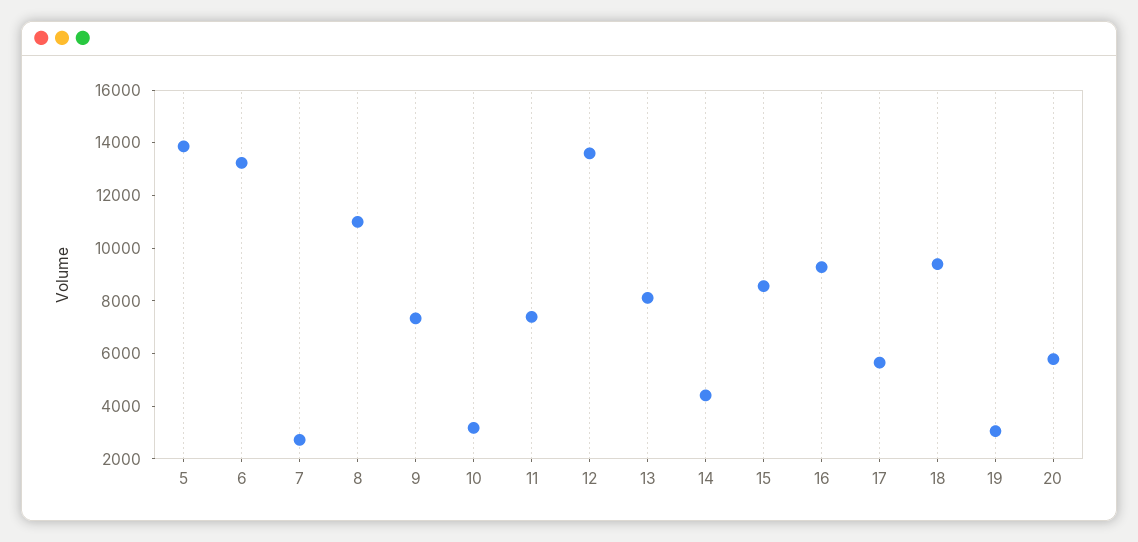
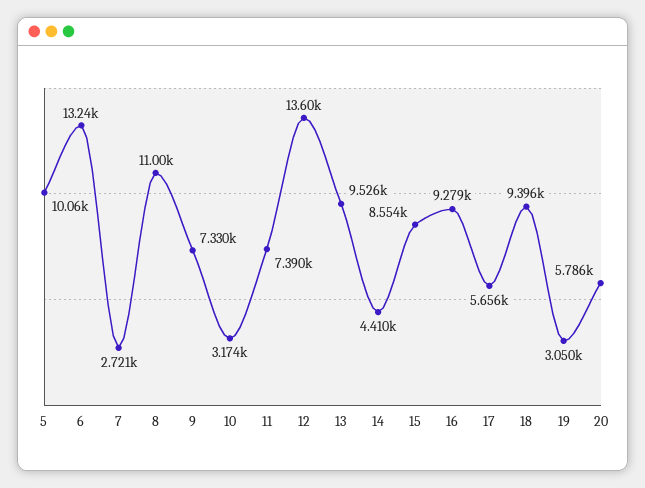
5: 14000 -> 10060
13: 8000 -> 9526

